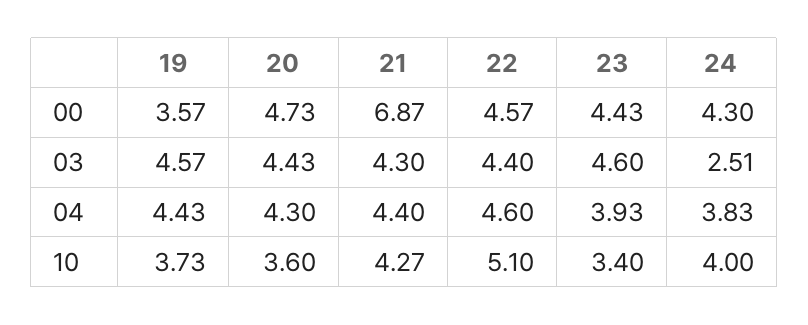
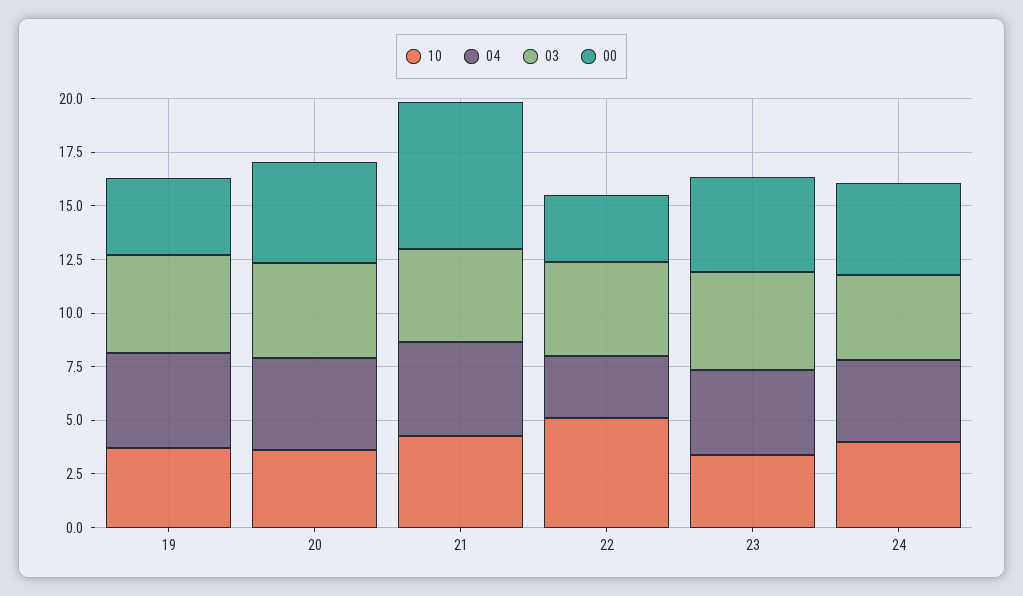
00, 22: 4.57 -> 3
03, 24: 2.51 -> 4
04, 22: 4.6 -> 3

